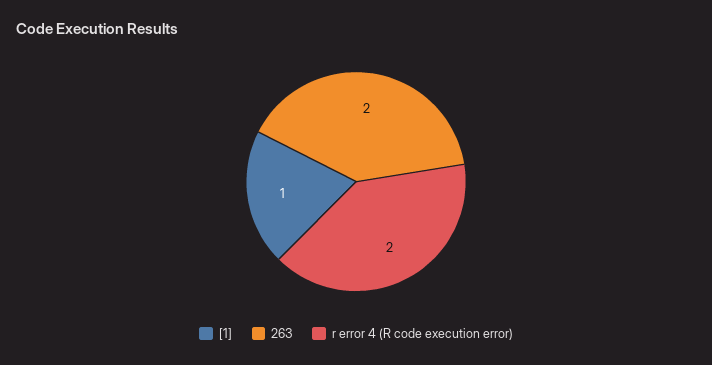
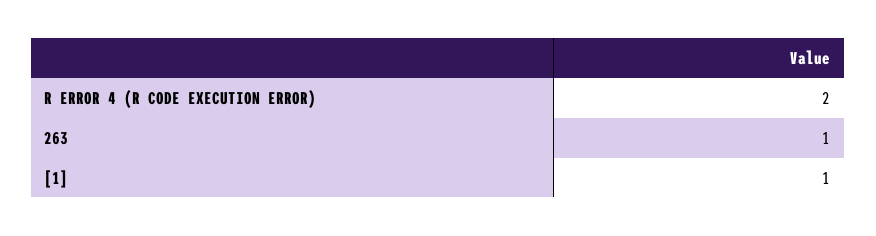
263: 2 -> 1

